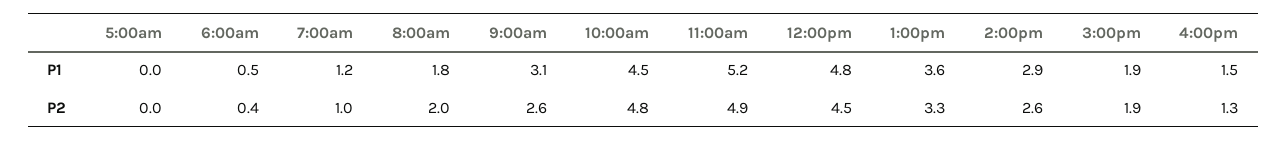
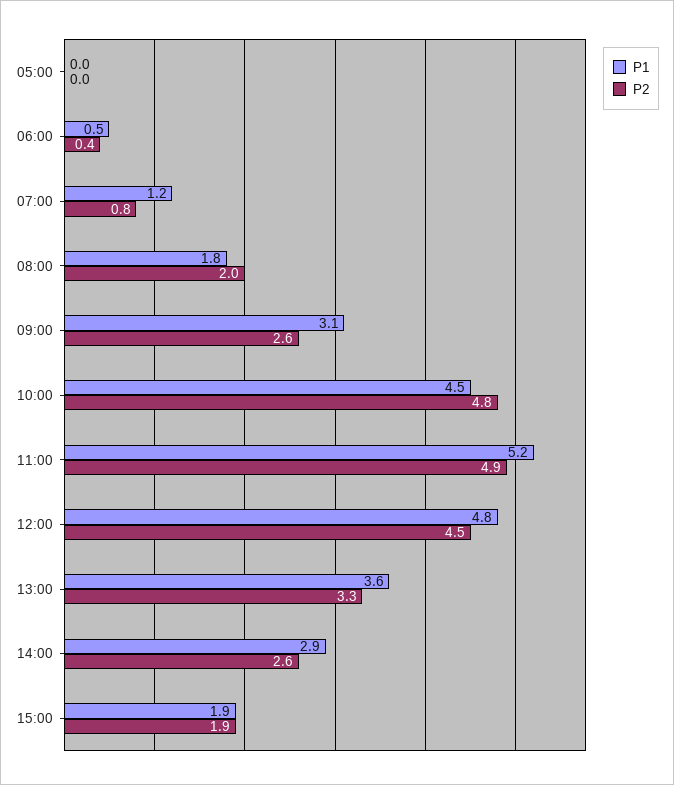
P1, 4:00pm: 1.5 -> none
P2, 7:00am: 1 -> 0.8
P2, 4:00pm: 1.3 -> none

